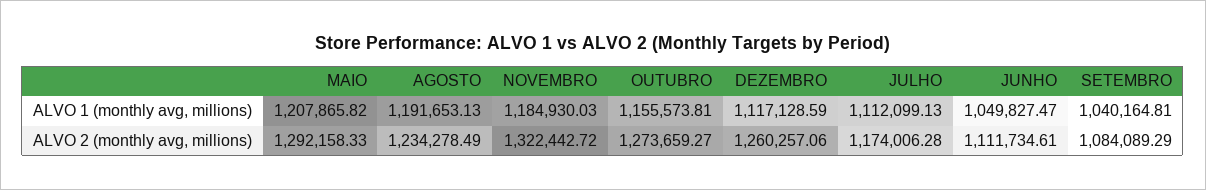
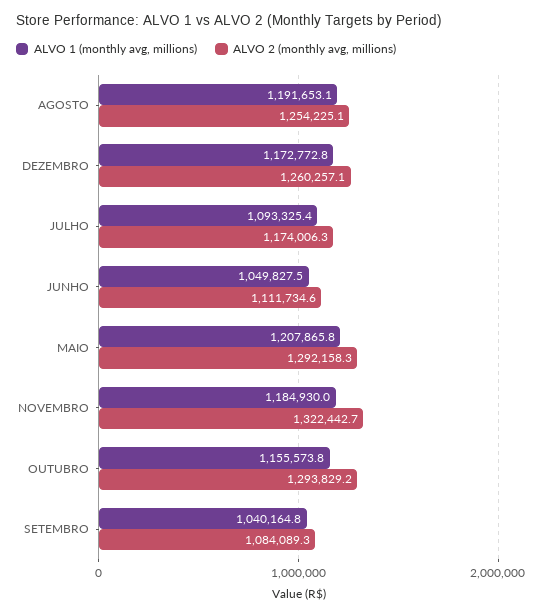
ALVO 1 (monthly avg, millions), DEZEMBRO: 1117128.59 -> 1172772.8
ALVO 1 (monthly avg, millions), JULHO: 1112099.13 -> 1093325.4
ALVO 2 (monthly avg, millions), AGOSTO: 1234278.49 -> 1254225.1
ALVO 2 (monthly avg, millions), OUTUBRO: 1273659.27 -> 1293829.2

